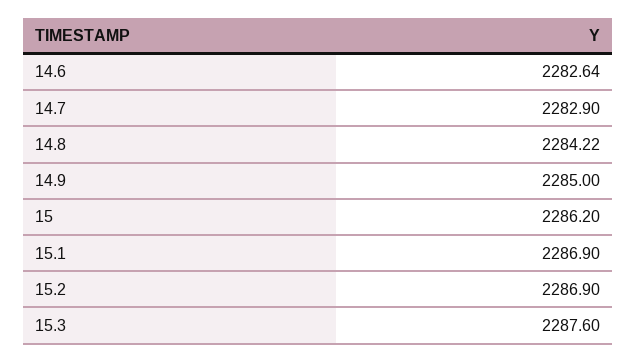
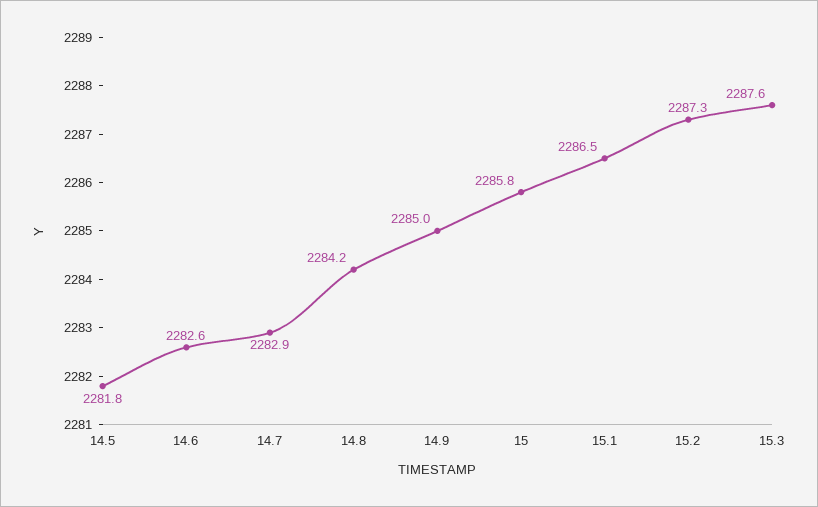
15: 2286.2 -> 2285.8
15.1: 2286.9 -> 2286.5
15.2: 2286.9 -> 2287.3
14.5: none -> 2281.8

